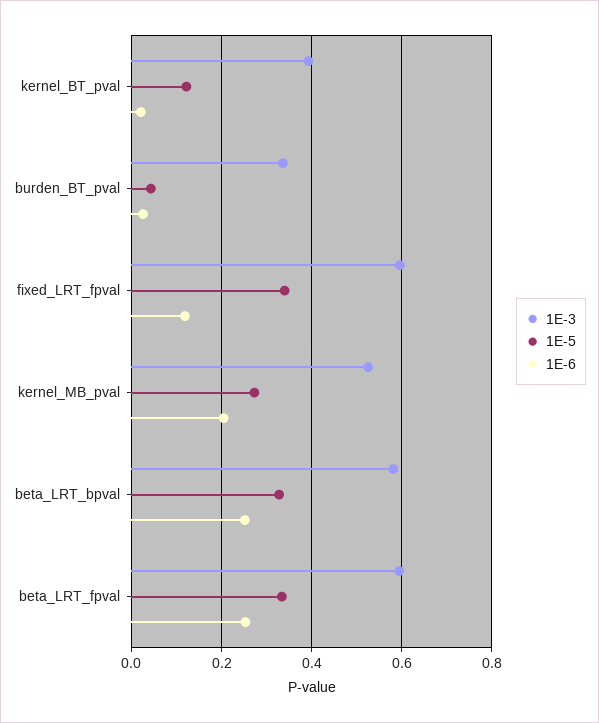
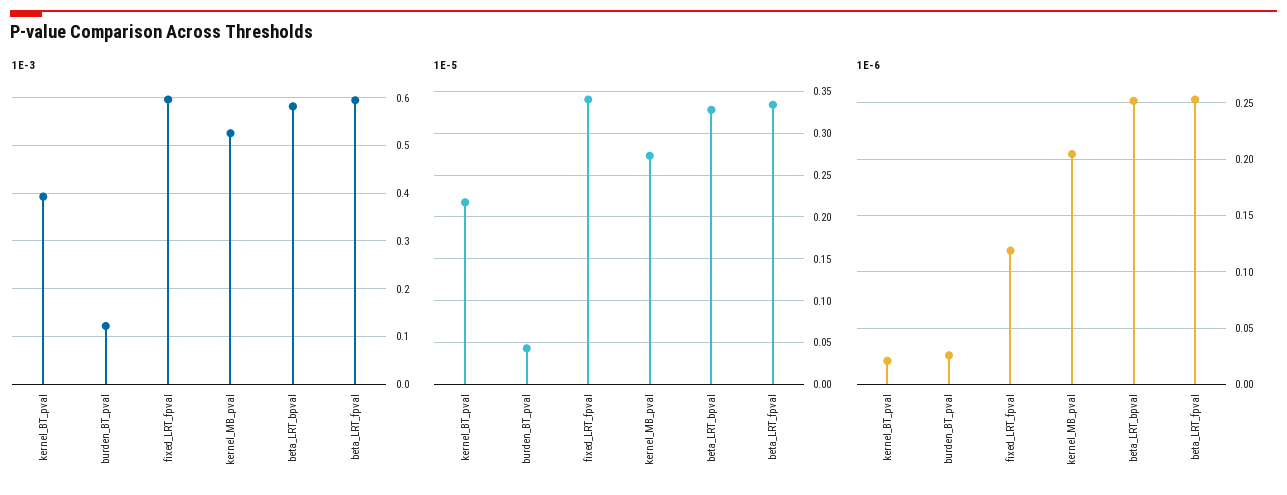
1E-5, kernel_BT_pval: 0.12 -> 0.22
1E-3, burden_BT_pval: 0.34 -> 0.12

